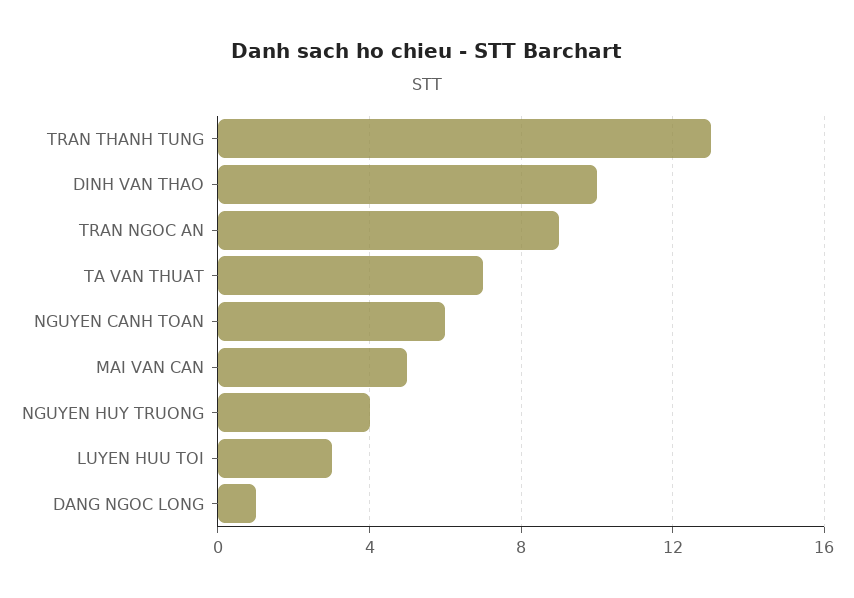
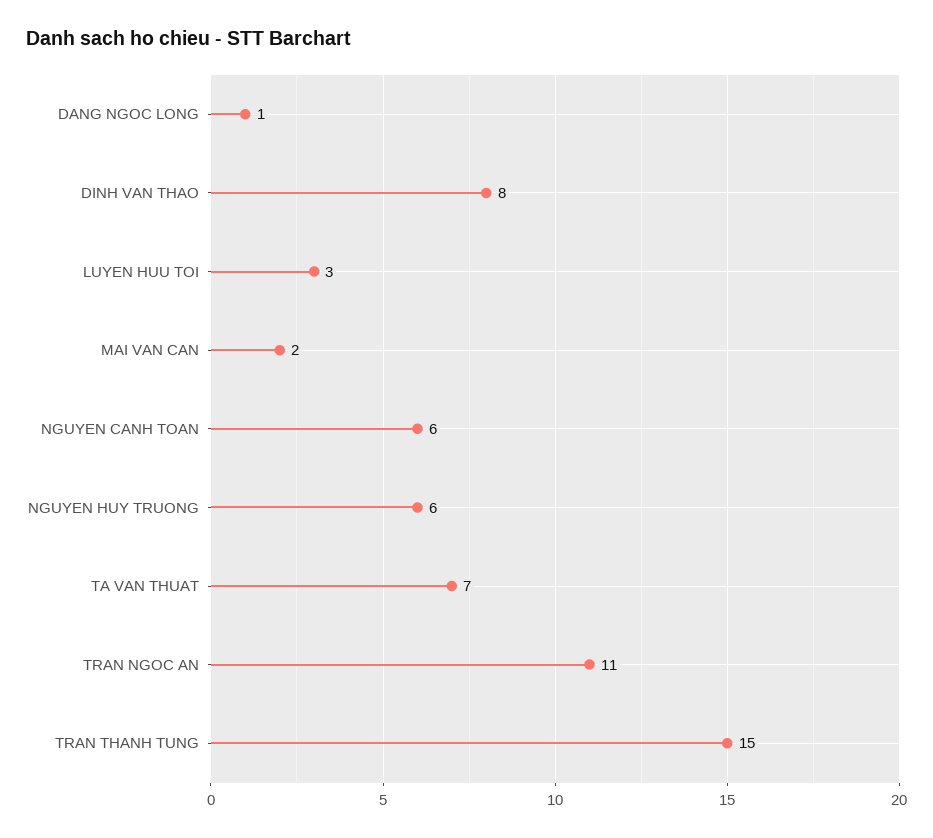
TRAN THANH TUNG: 13 -> 15
DINH VAN THAO: 10 -> 8
TRAN NGOC AN: 9 -> 11
MAI VAN CAN: 5 -> 2
NGUYEN HUY TRUONG: 4 -> 6

